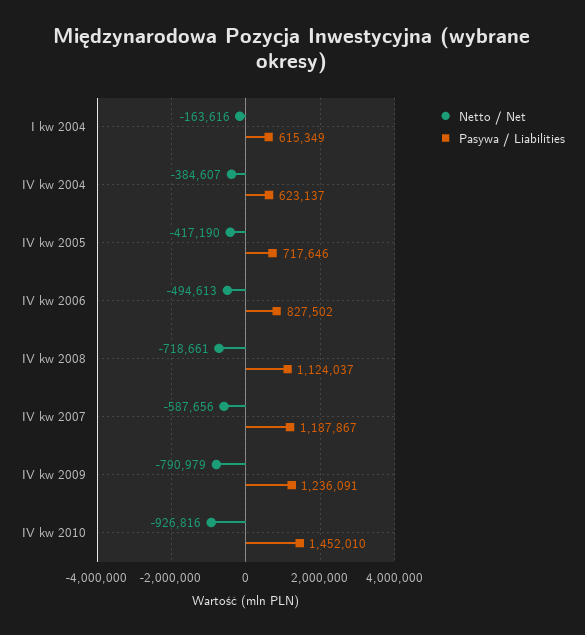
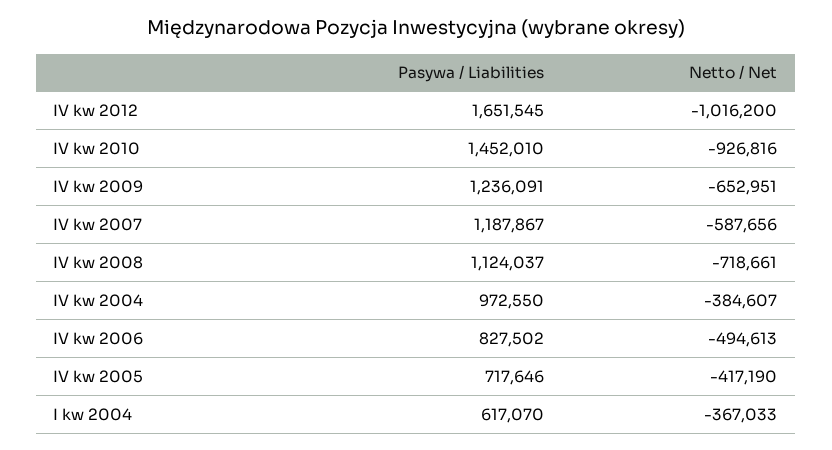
Netto / Net, I kw 2004: -163616 -> -367033
Pasywa / Liabilities, I kw 2004: 615349 -> 617070
Pasywa / Liabilities, IV kw 2004: 623137 -> 972550
Netto / Net, IV kw 2009: -790979 -> -652951
Pasywa / Liabilities, IV kw 2012: none -> 1651545
Netto / Net, IV kw 2012: none -> -1016200

